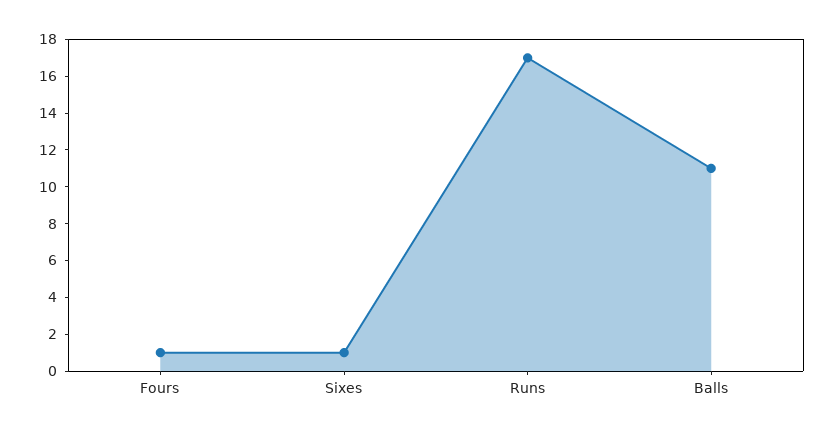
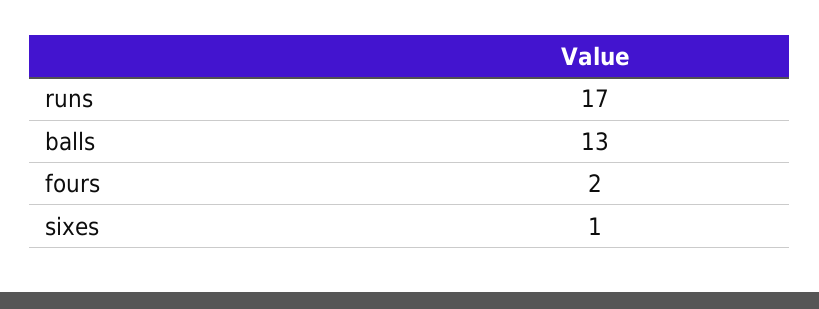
Fours: 1 -> 2
Balls: 11 -> 13

